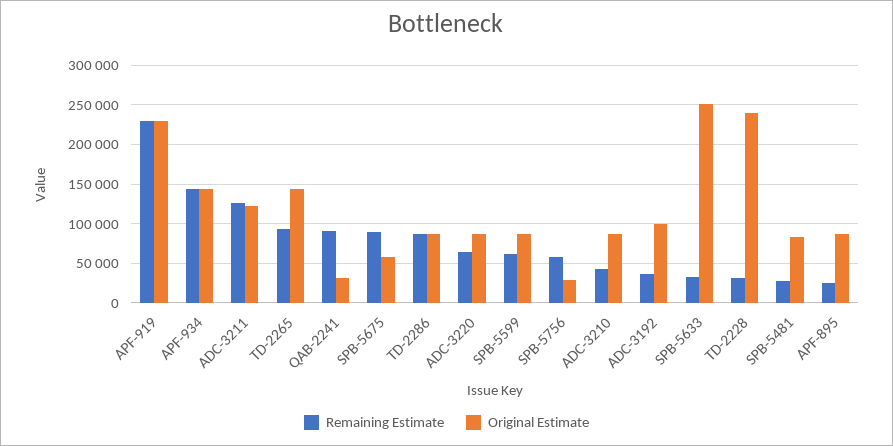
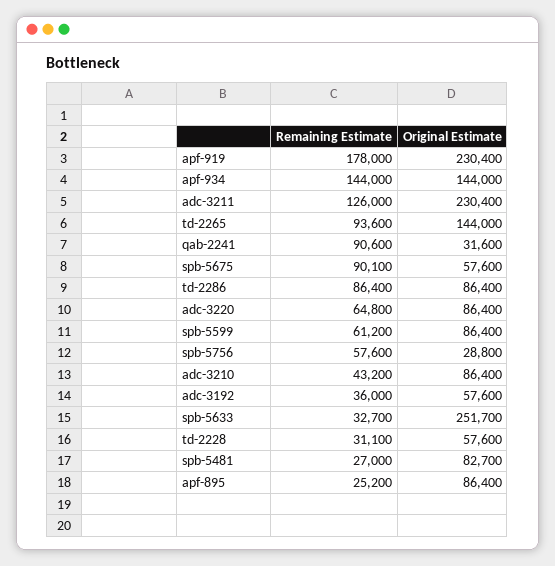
Remaining Estimate, APF-919: 230000 -> 178000
Original Estimate, ADC-3211: 120000 -> 230400
Original Estimate, ADC-3192: 100000 -> 57600
Original Estimate, TD-2228: 240000 -> 57600

